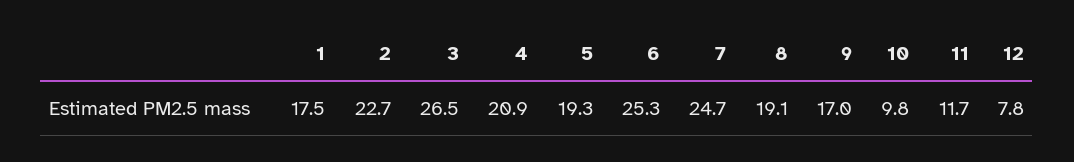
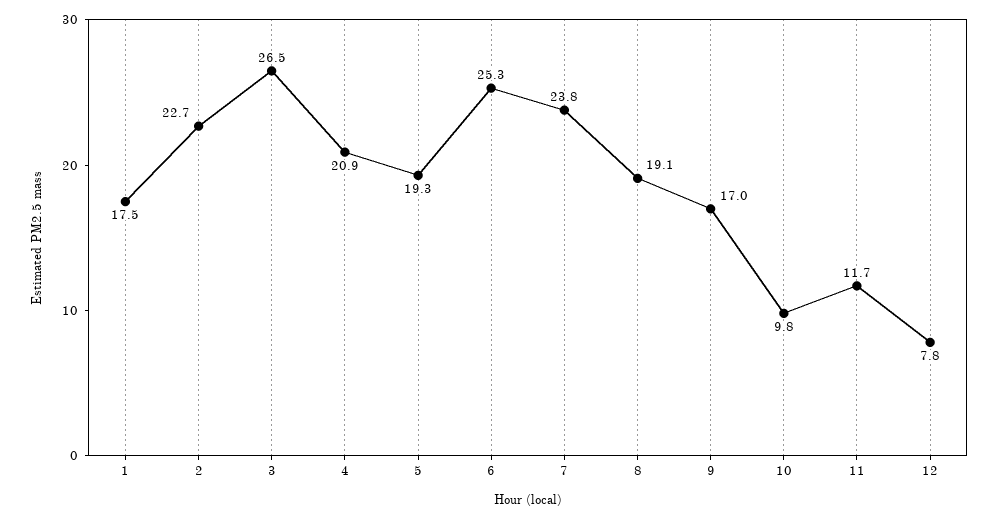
7: 24.7 -> 23.8

